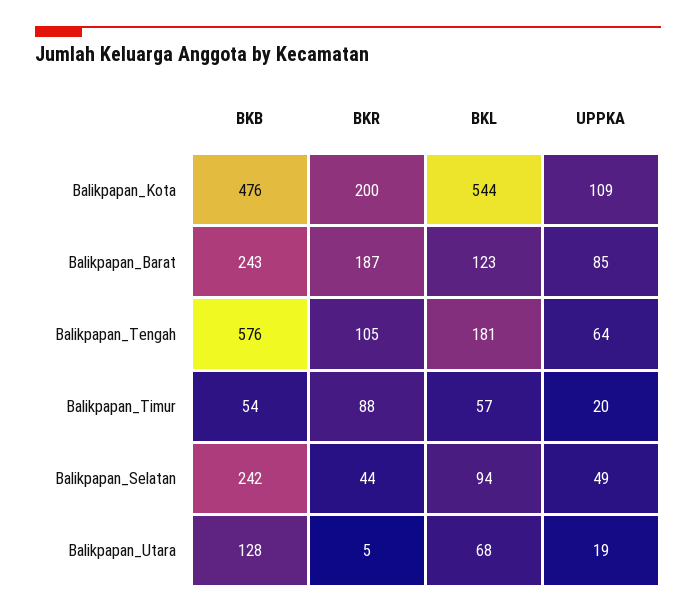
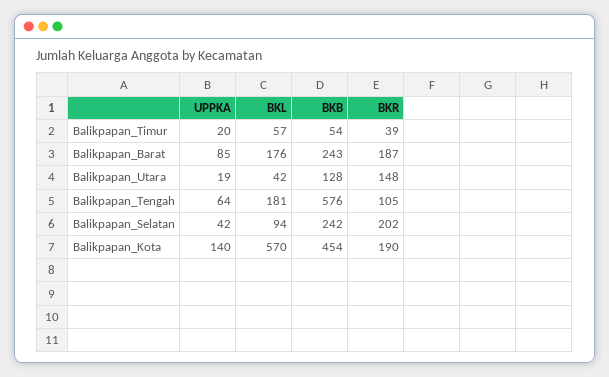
BKB, Balikpapan_Kota: 476 -> 454
BKR, Balikpapan_Kota: 200 -> 190
BKL, Balikpapan_Kota: 544 -> 570
UPPKA, Balikpapan_Kota: 109 -> 140
BKL, Balikpapan_Barat: 123 -> 176
BKR, Balikpapan_Timur: 88 -> 39
BKR, Balikpapan_Selatan: 44 -> 202
UPPKA, Balikpapan_Selatan: 49 -> 42
BKR, Balikpapan_Utara: 5 -> 148
BKL, Balikpapan_Utara: 68 -> 42

